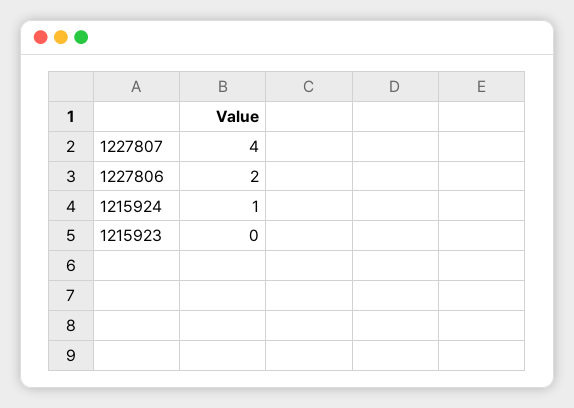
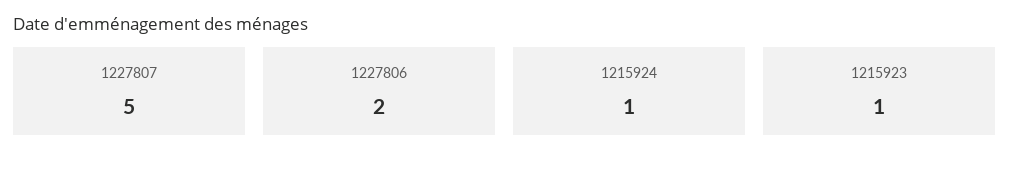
1227807: 4 -> 5
1215923: 0 -> 1

